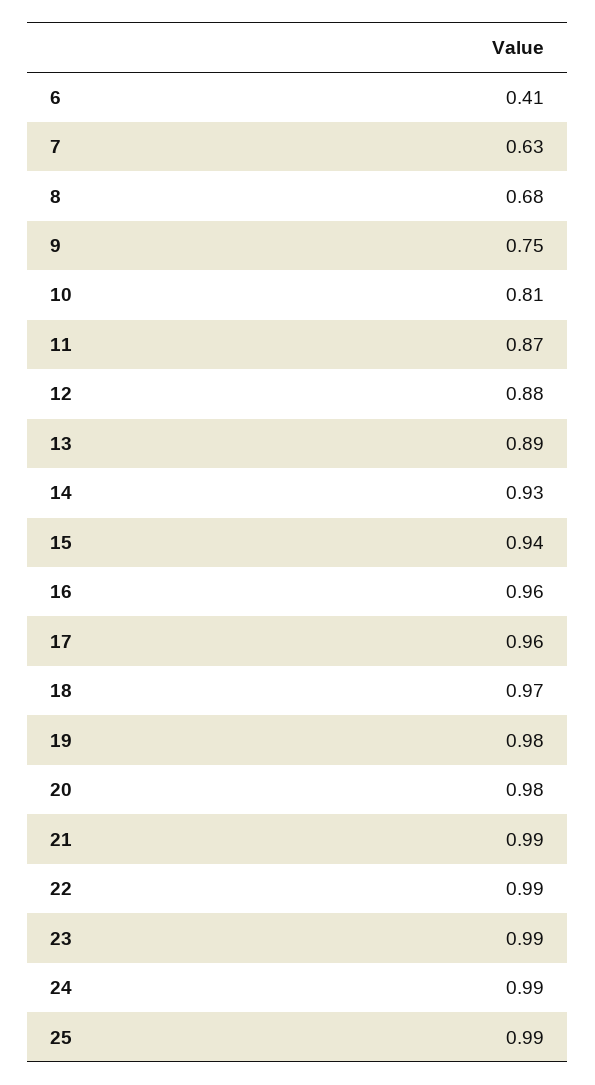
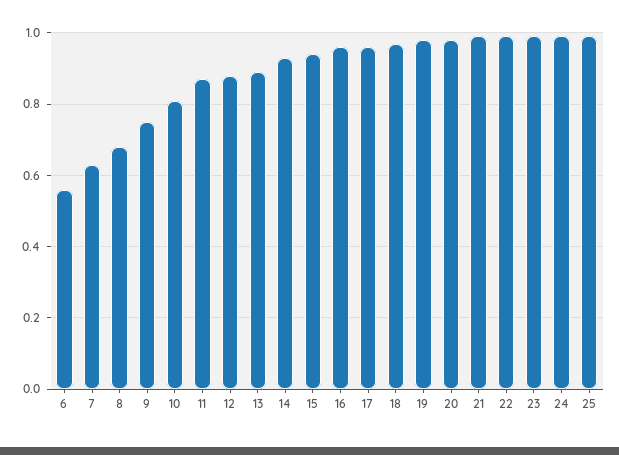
6: 0.41 -> 0.55

